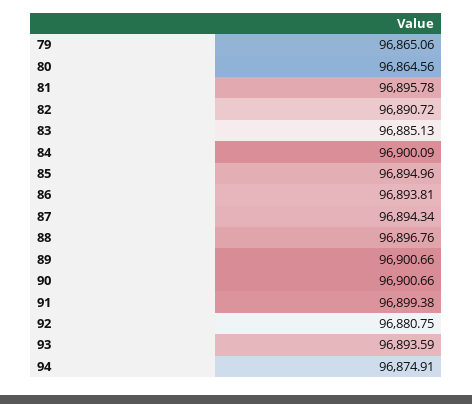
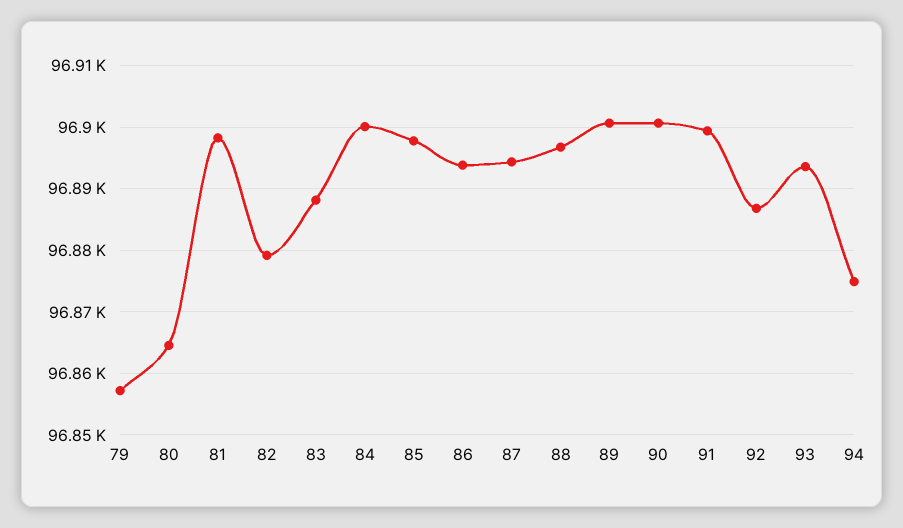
79: 96865.06 -> 96857
81: 96895.78 -> 96898
82: 96890.72 -> 96879
83: 96885.13 -> 96888
85: 96894.96 -> 96898
92: 96880.75 -> 96887

